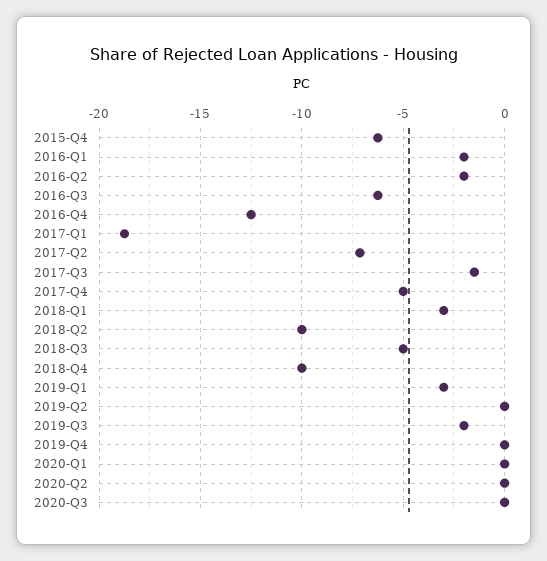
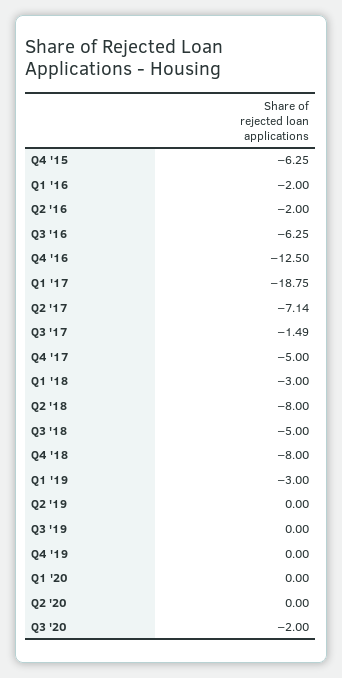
2018-Q2: -10 -> -8
2018-Q4: -10 -> -8
2019-Q3: -2 -> 0
2020-Q3: 0 -> -2

